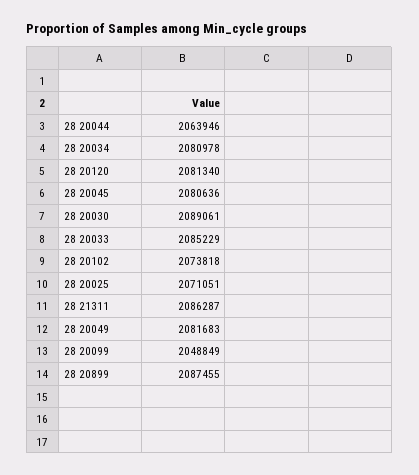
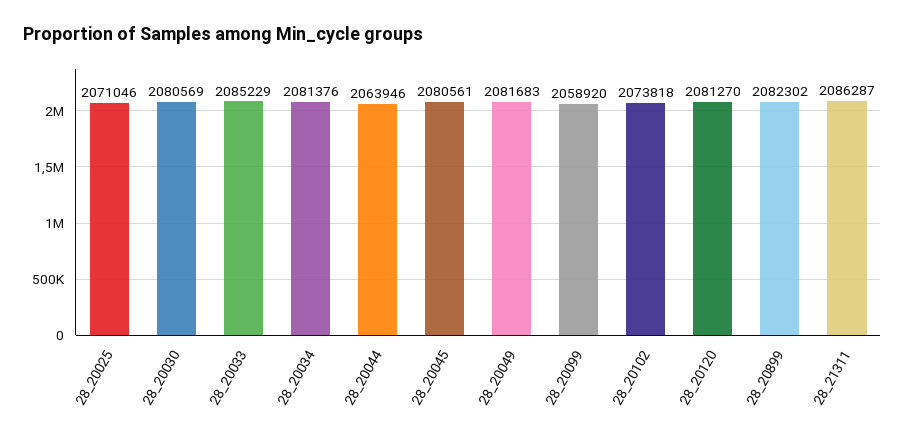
28 20034: 2080978 -> 2081376
28 20120: 2081340 -> 2081270
28 20045: 2080636 -> 2080561
28 20030: 2089061 -> 2080569
28 20025: 2071051 -> 2071046
28 20099: 2048849 -> 2058920
28 20899: 2087455 -> 2082302

